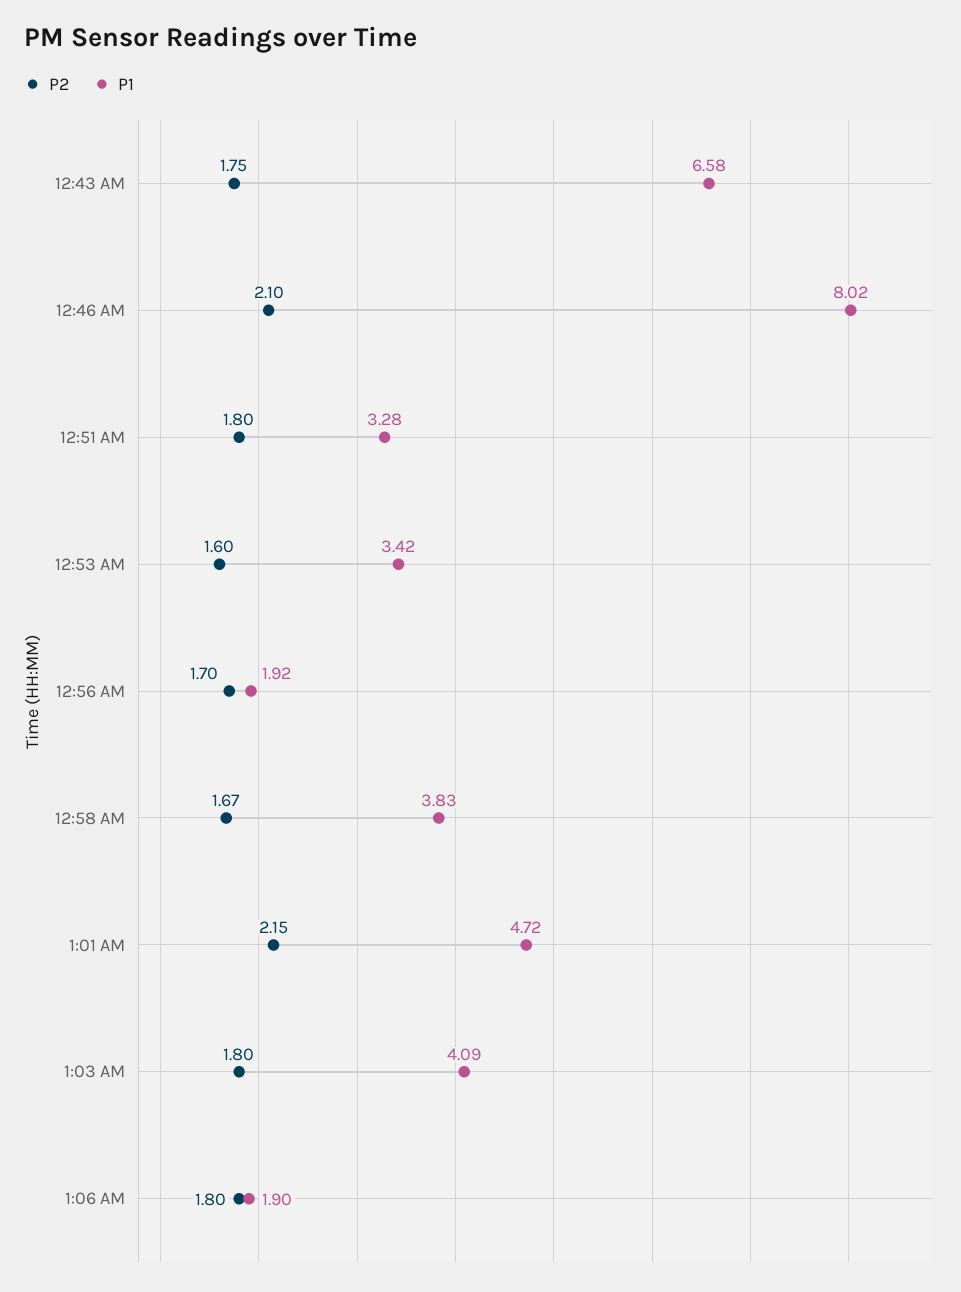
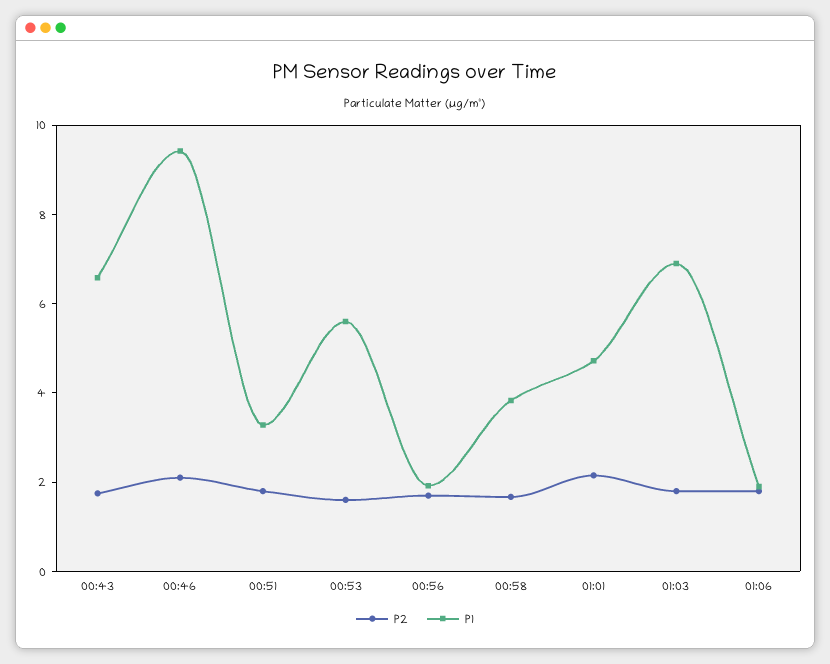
P1, 12:46 AM: 8.02 -> 9.5
P1, 12:53 AM: 3.42 -> 5.5
P1, 1:03 AM: 4.09 -> 7

